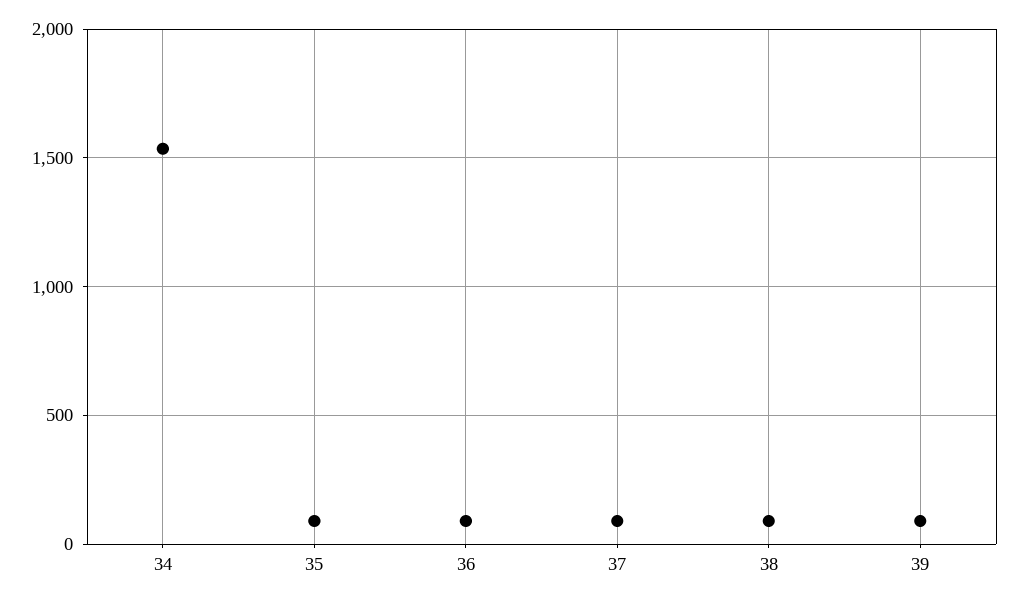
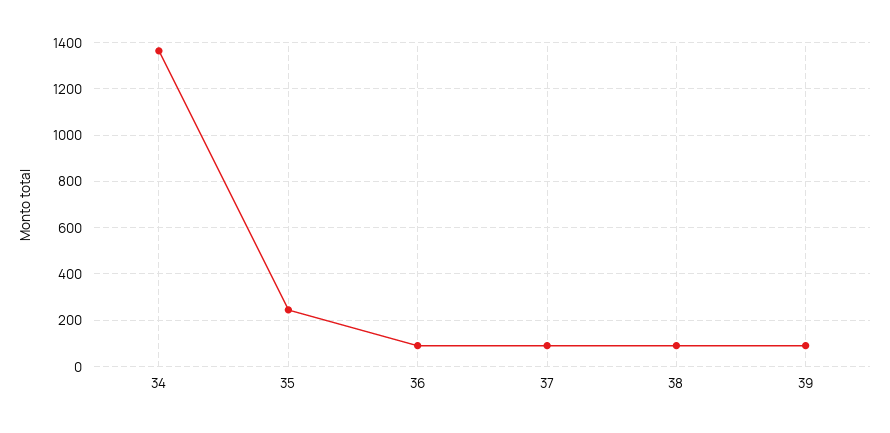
34: 1550 -> 1350
35: 100 -> 250

